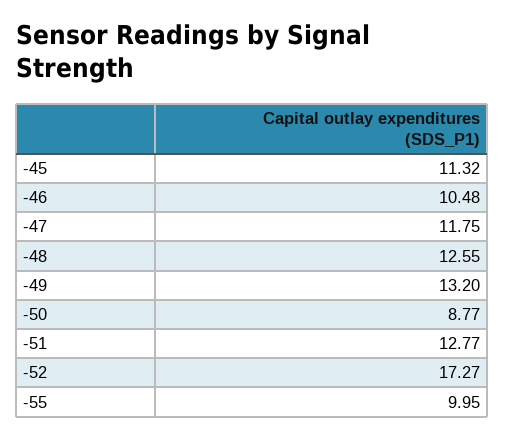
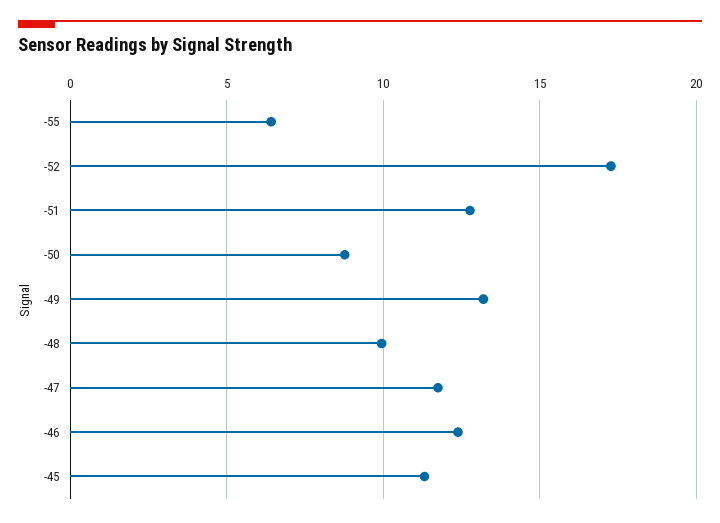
-46: 10.48 -> 12.5
-48: 12.55 -> 10
-55: 9.95 -> 6.5

